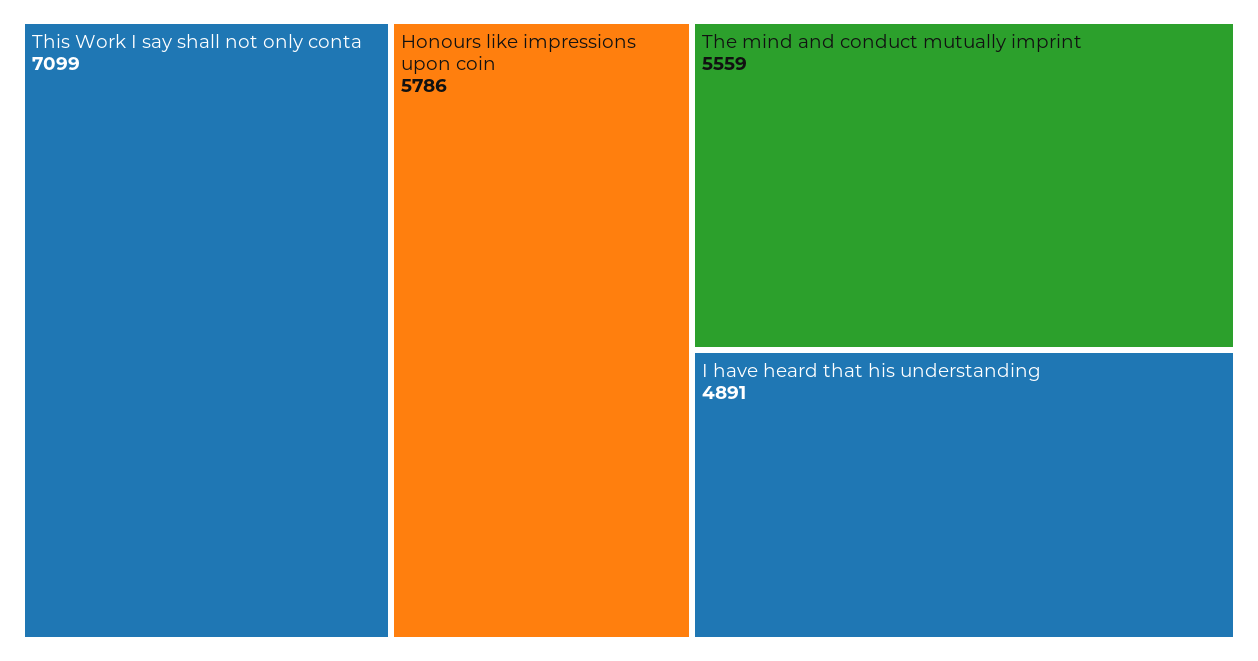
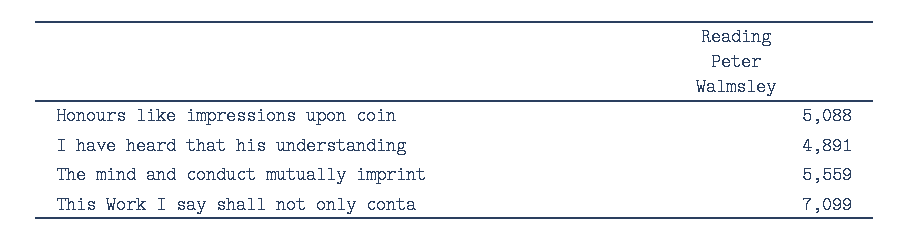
Honours like impressions upon coin: 5786 -> 5088

